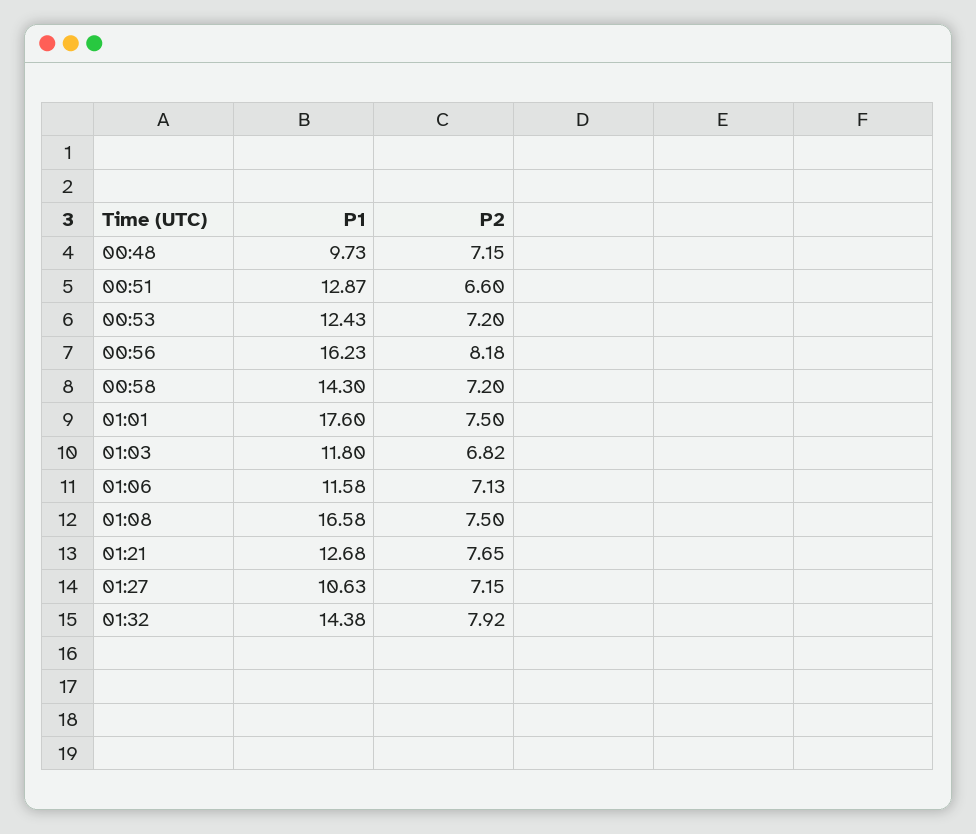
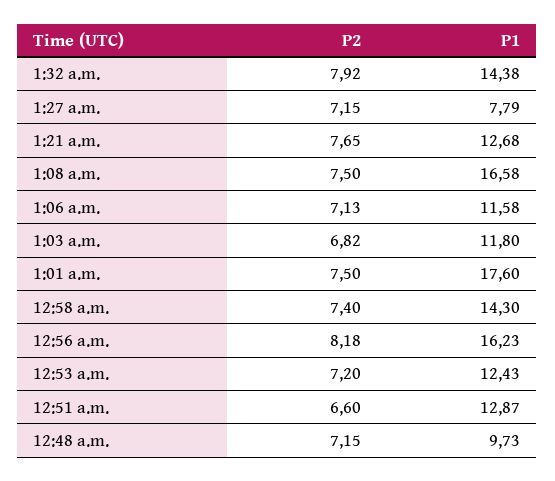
P2, 00:58: 7.2 -> 7.4
P1, 01:27: 10.63 -> 7.79

